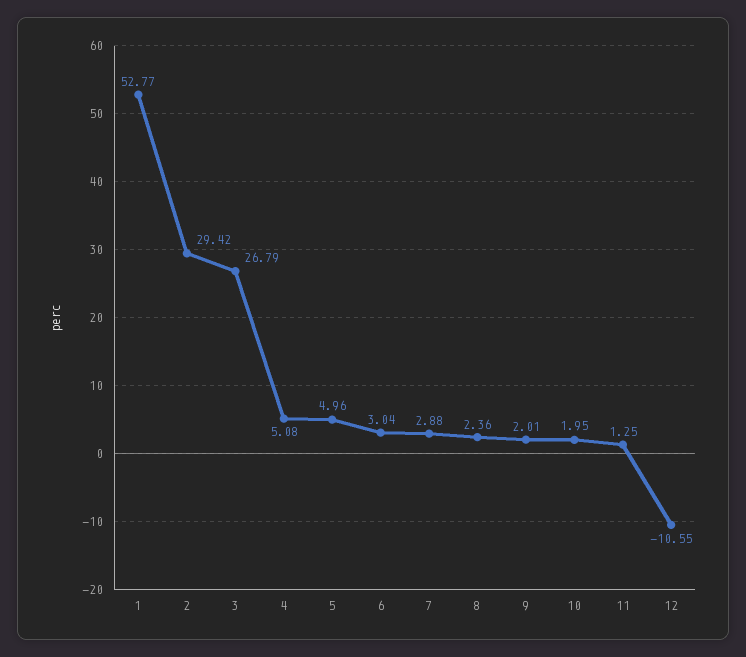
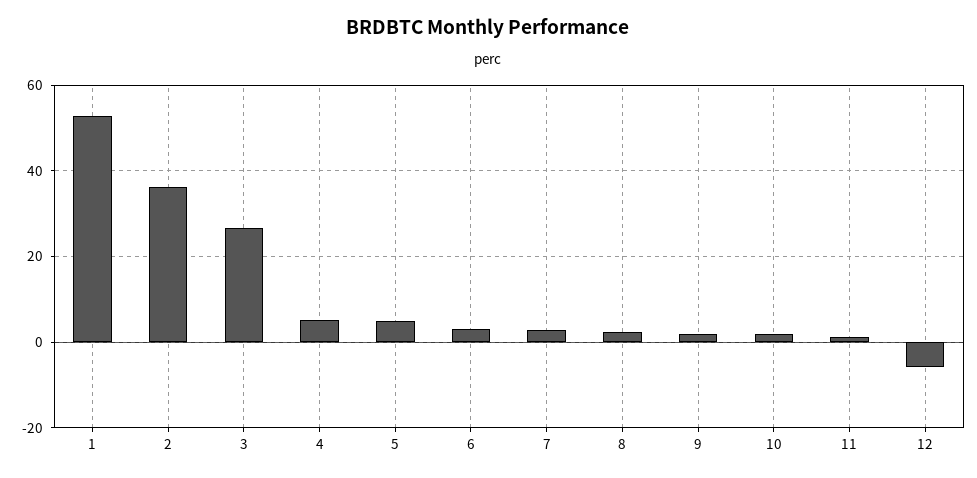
2: 29.42 -> 36
12: -10.55 -> -6

